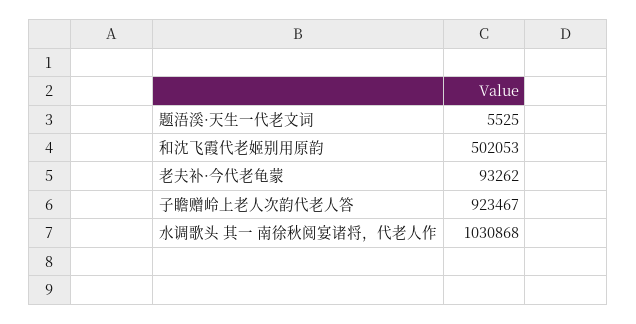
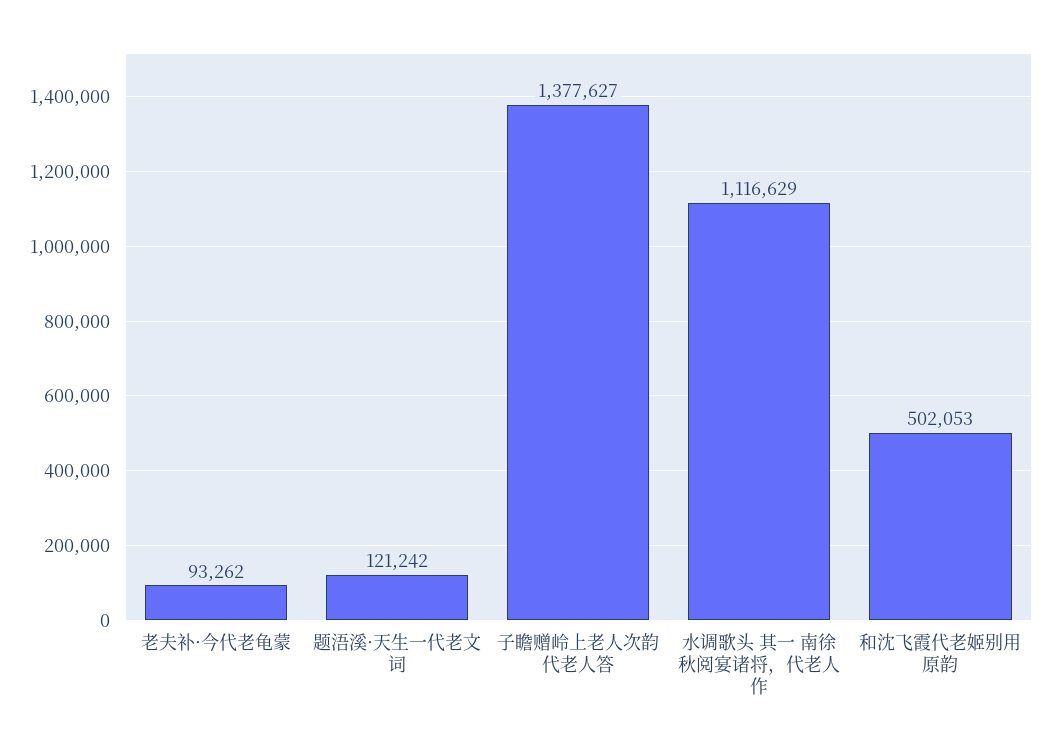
题浯溪·天生一代老文词: 5525 -> 121242
子瞻赠岭上老人次韵代老人答: 923467 -> 1377627
水调歌头 其一 南徐秋阅宴诸将，代老人作: 1030868 -> 1116629

